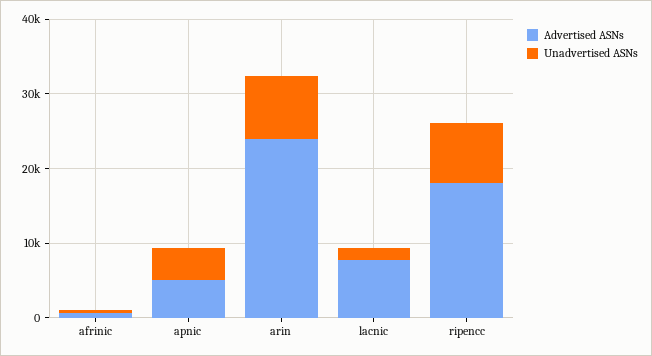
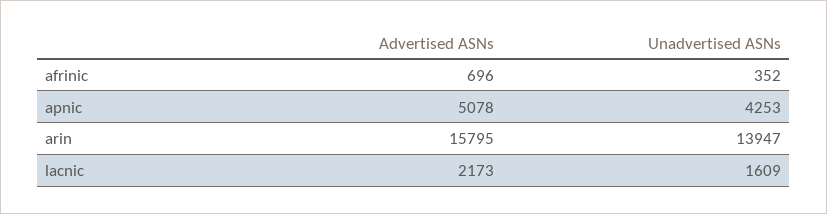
Advertised ASNs, arin: 24000 -> 15795
Unadvertised ASNs, arin: 8000 -> 13947
Advertised ASNs, lacnic: 8000 -> 2173
Advertised ASNs, ripencc: 18000 -> none
Unadvertised ASNs, ripencc: 8000 -> none

